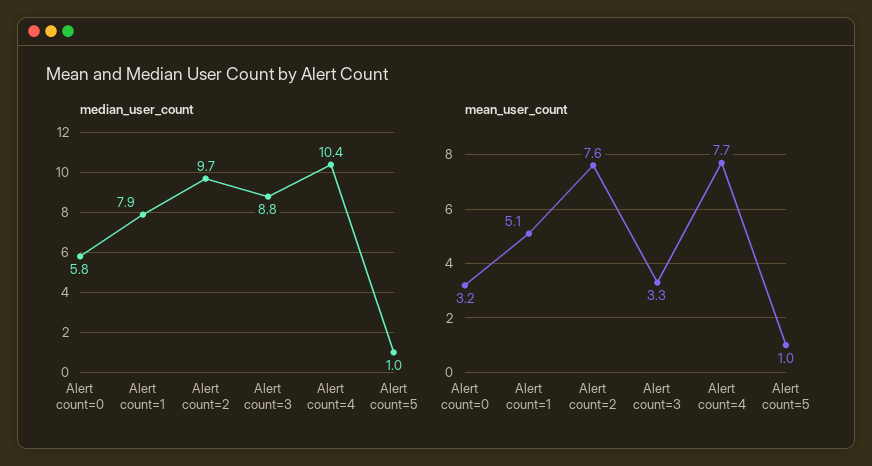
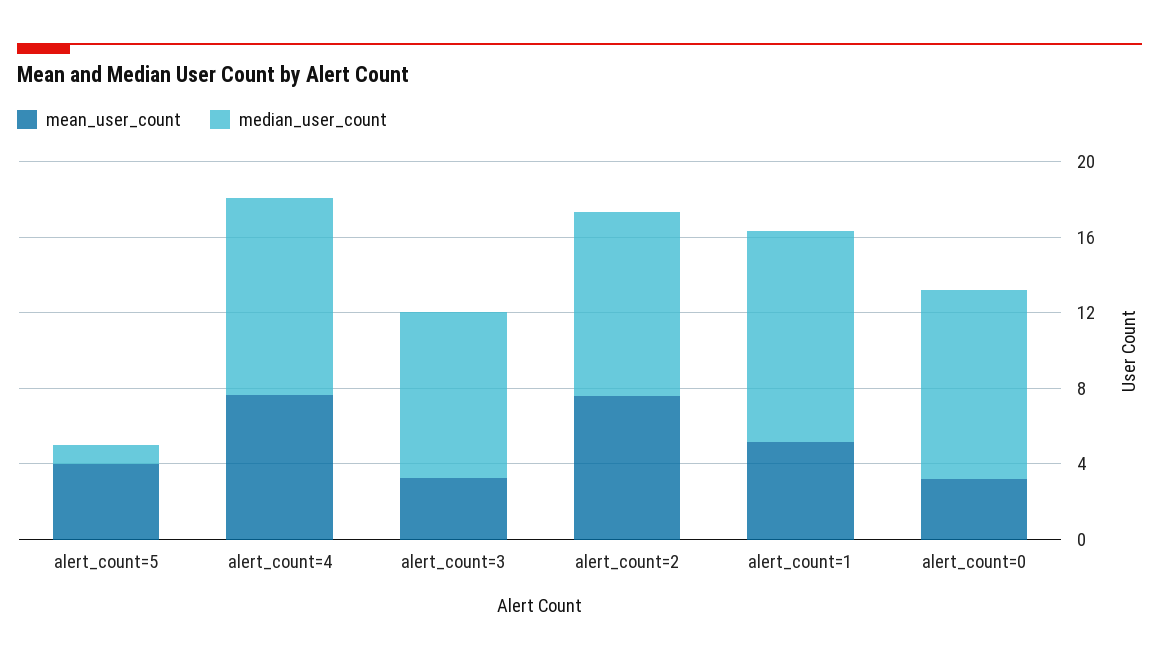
median_user_count, Alert count=0: 5.8 -> 10
median_user_count, Alert count=1: 7.9 -> 11
mean_user_count, Alert count=5: 1 -> 4

